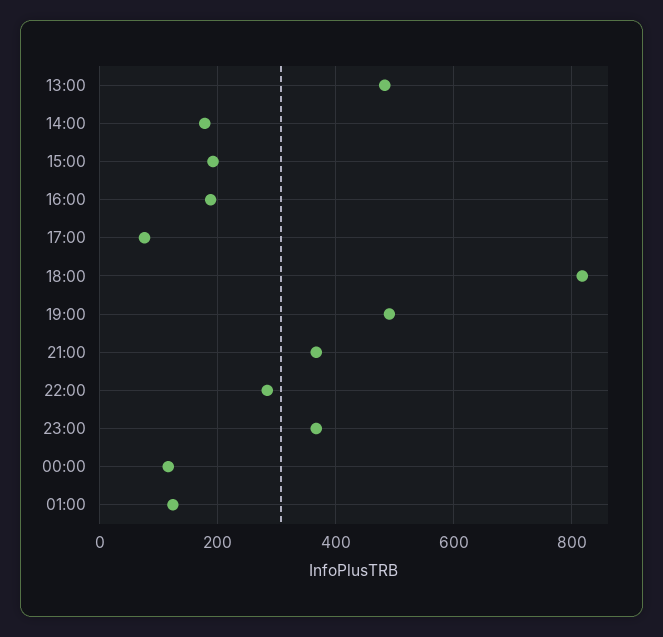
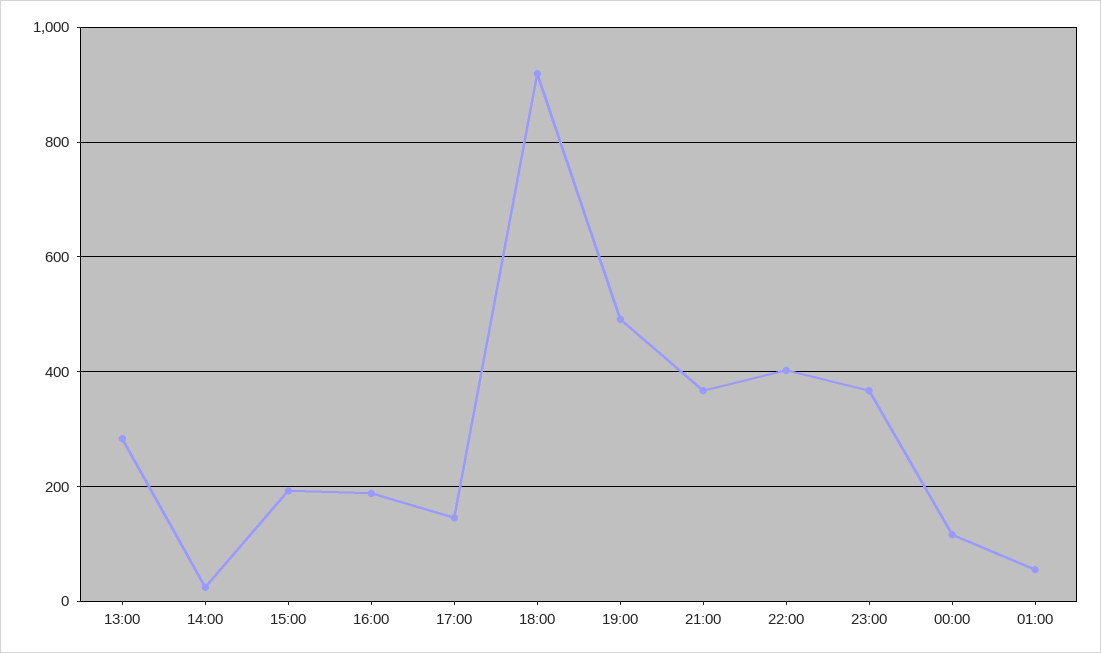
13:00: 480 -> 280
14:00: 180 -> 20
17:00: 80 -> 140
18:00: 820 -> 920
22:00: 280 -> 400
01:00: 120 -> 60

